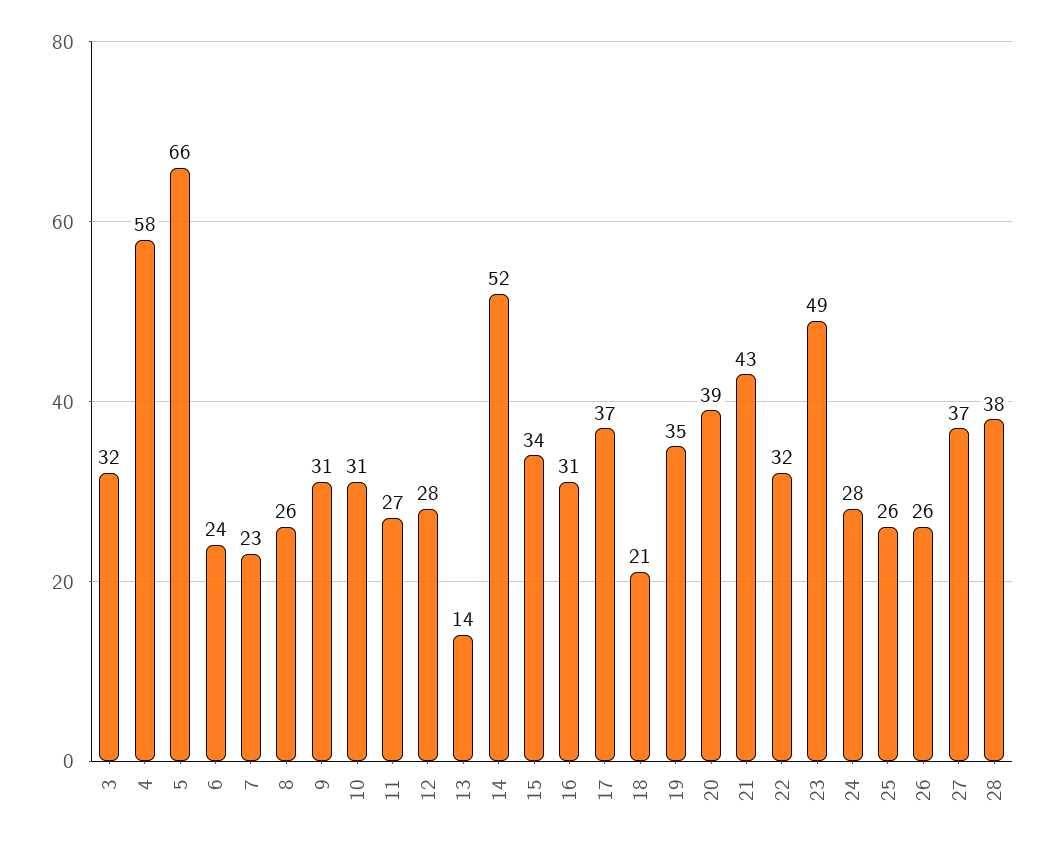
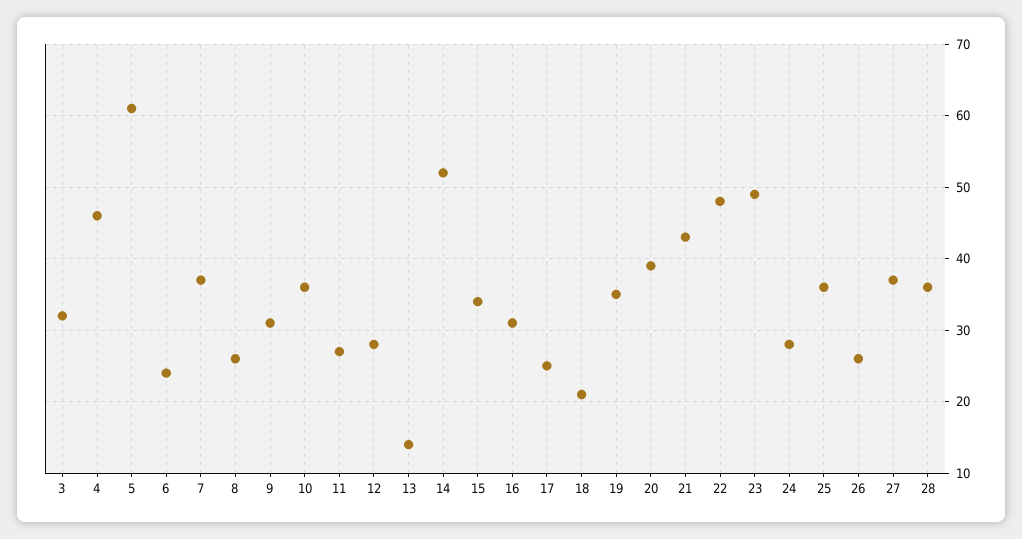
4: 58 -> 46
5: 66 -> 61
7: 23 -> 37
10: 31 -> 36
17: 37 -> 25
22: 32 -> 48
25: 26 -> 36
28: 38 -> 36

